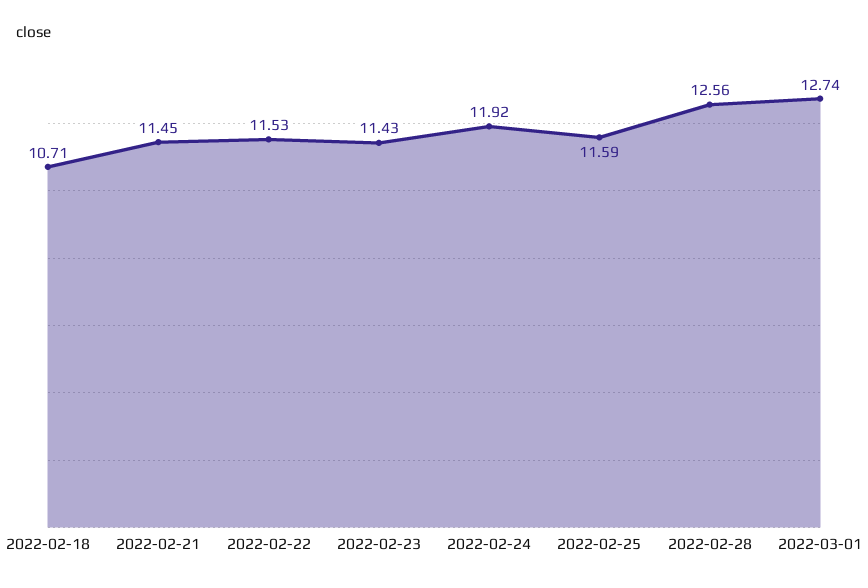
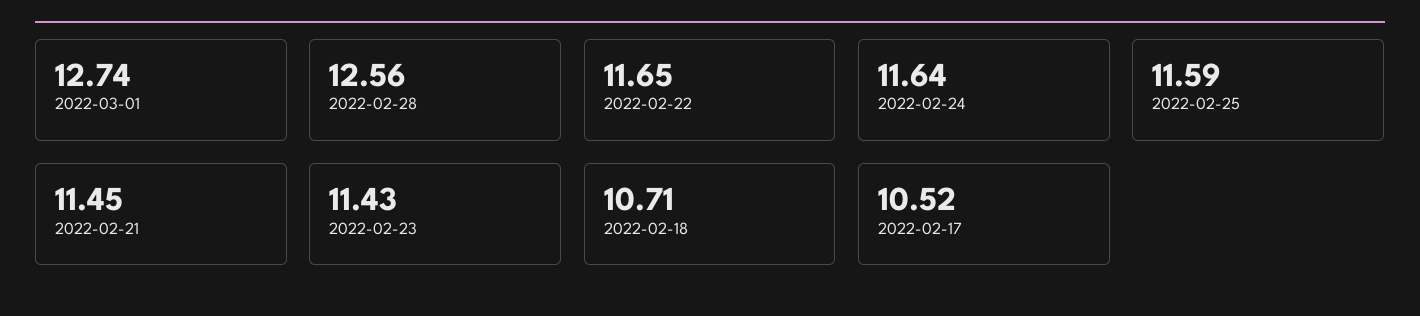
2022-02-22: 11.53 -> 11.65
2022-02-24: 11.92 -> 11.64
2022-02-17: none -> 10.52

